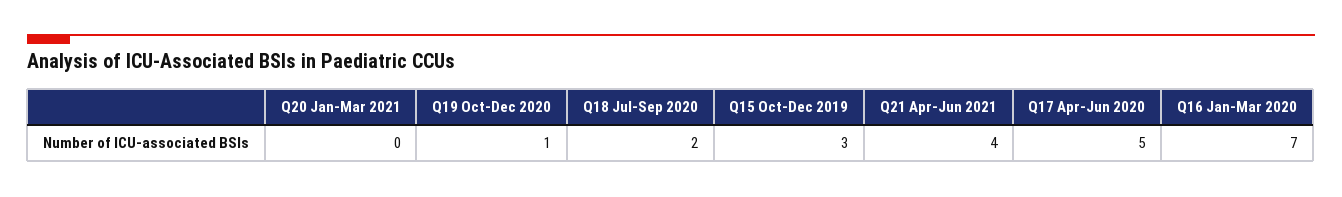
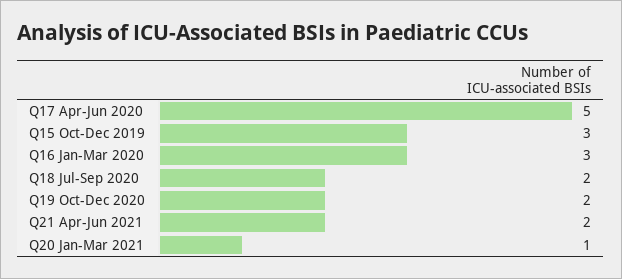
Q20 Jan-Mar 2021: 0 -> 1
Q19 Oct-Dec 2020: 1 -> 2
Q21 Apr-Jun 2021: 4 -> 2
Q16 Jan-Mar 2020: 7 -> 3

